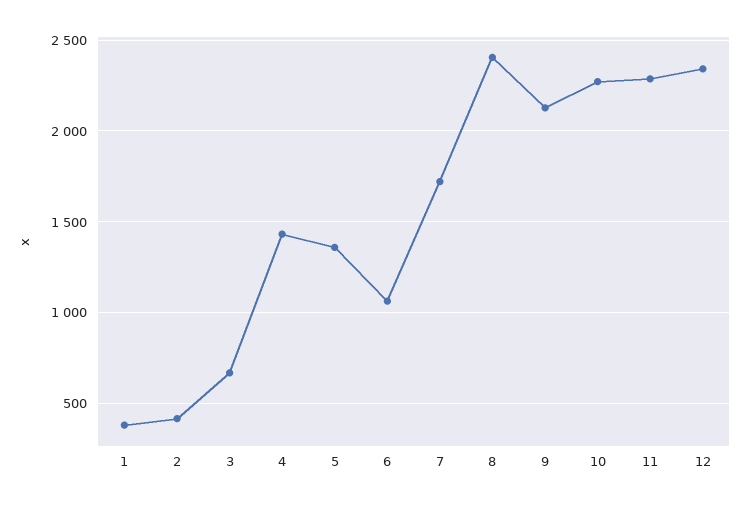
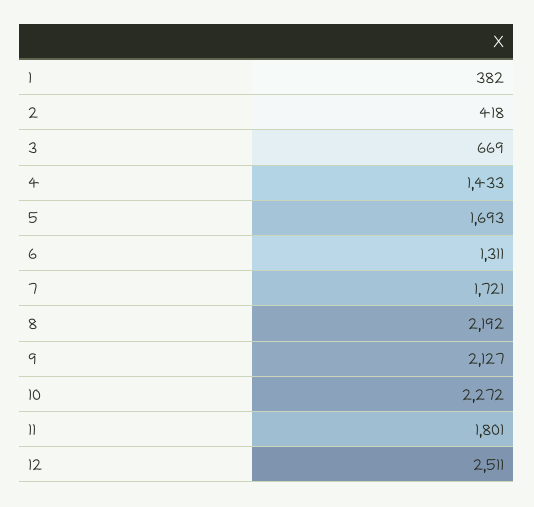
5: 1350 -> 1693
6: 1050 -> 1311
8: 2400 -> 2192
11: 2300 -> 1801
12: 2350 -> 2511

